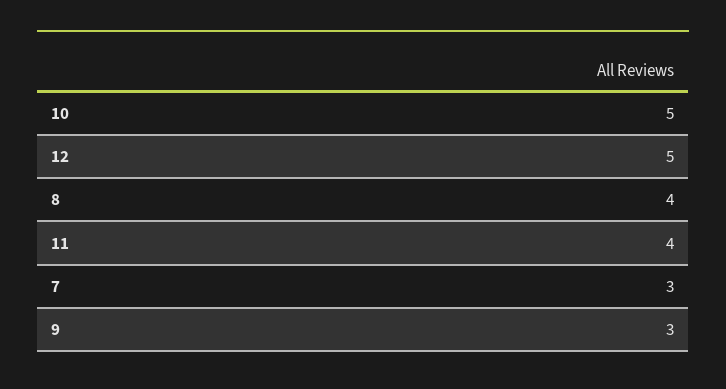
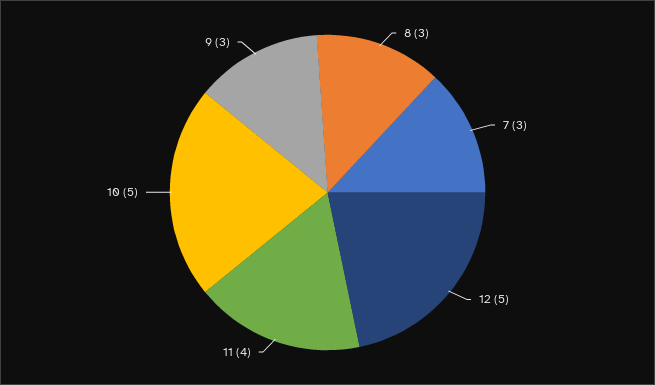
8: 4 -> 3

